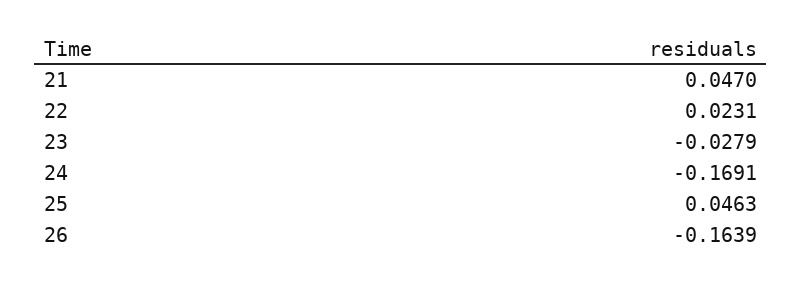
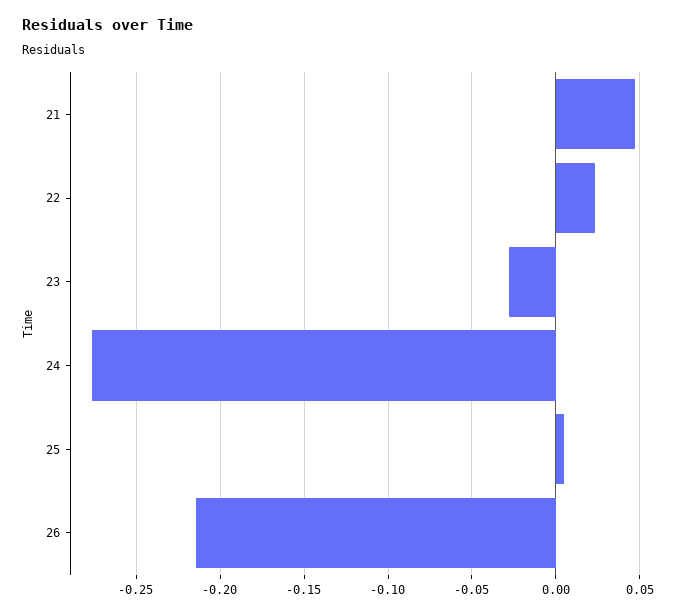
24: -0.1691 -> -0.275
25: 0.0463 -> 0.005
26: -0.1639 -> -0.215

